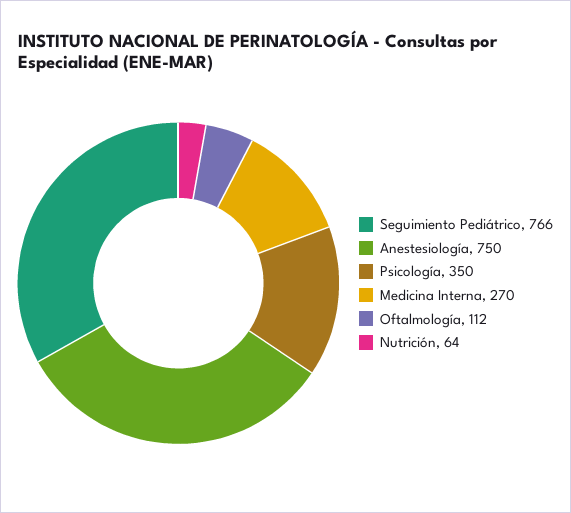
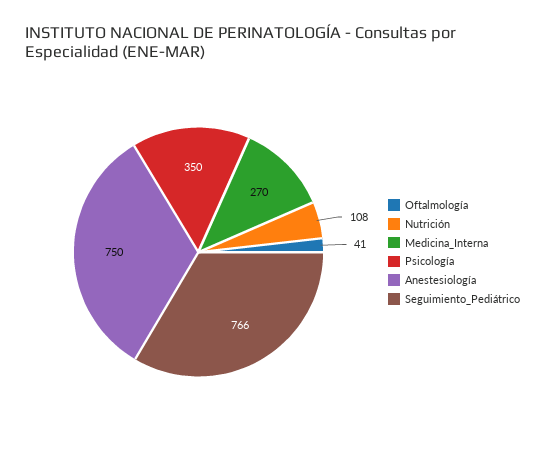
Oftalmología: 112 -> 41
Nutrición: 64 -> 108

